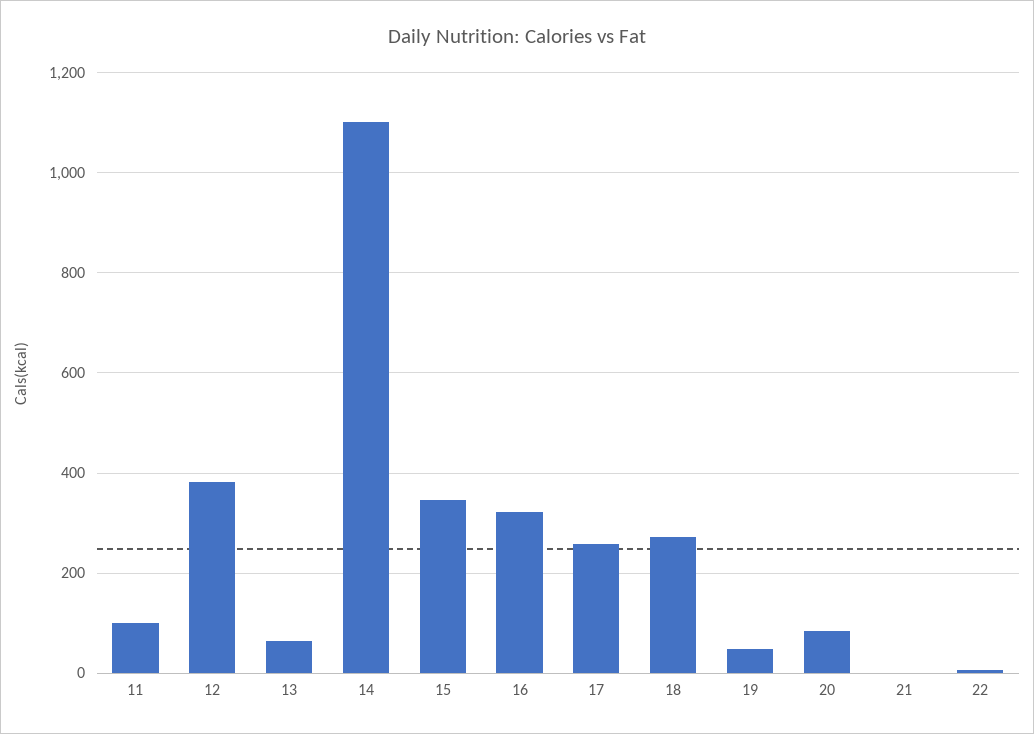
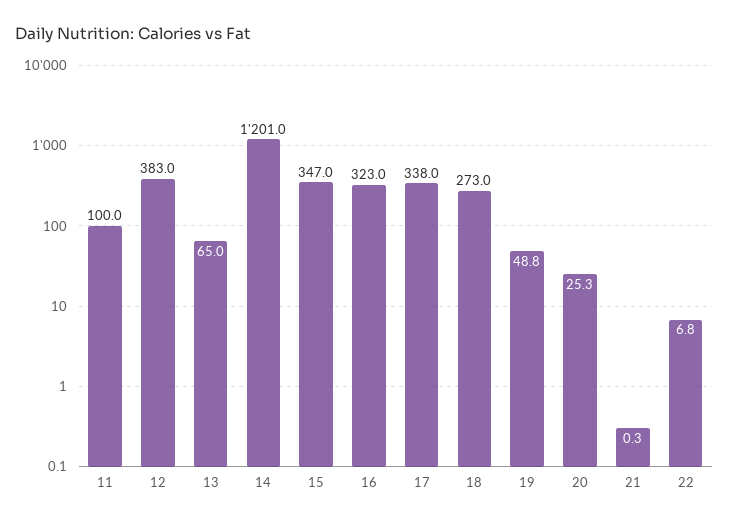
14: 1100 -> 1201
17: 260 -> 338
20: 80 -> 25.3

